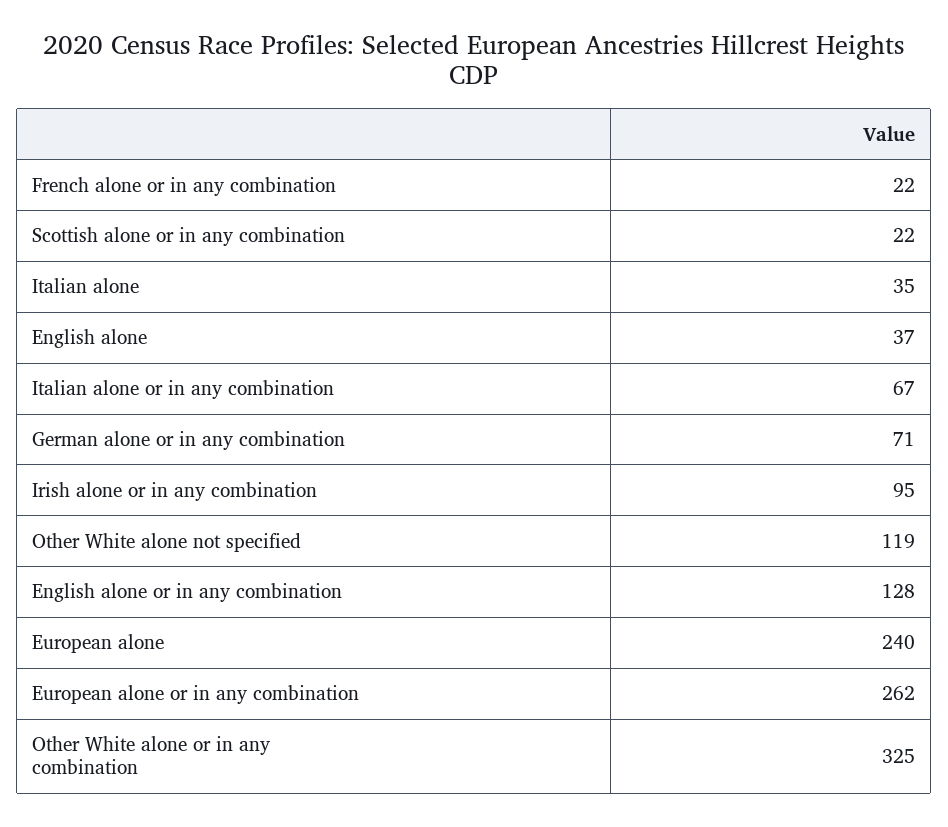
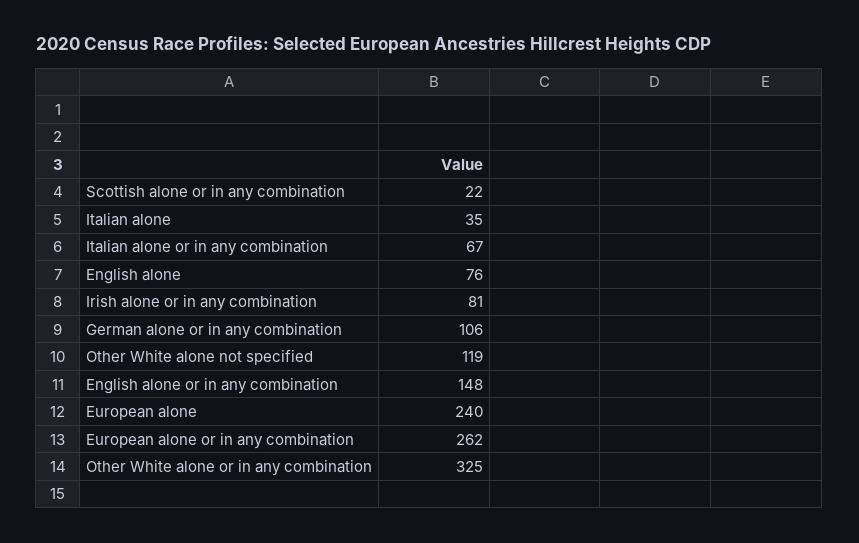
French alone or in any combination: 22 -> none
English alone: 37 -> 76
German alone or in any combination: 71 -> 106
Irish alone or in any combination: 95 -> 81
English alone or in any combination: 128 -> 148

